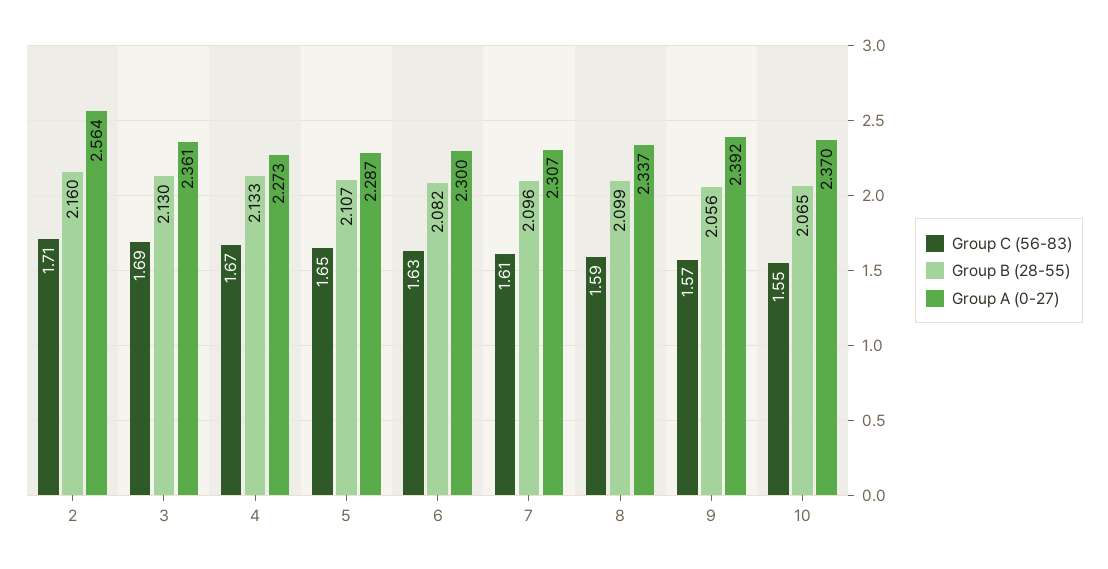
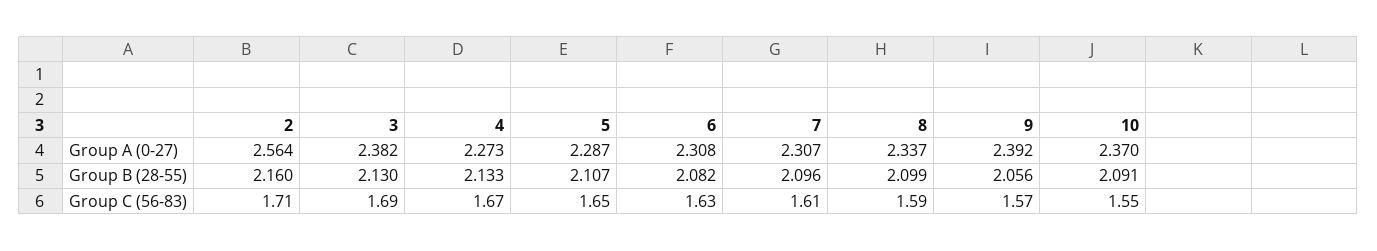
Group A (0-27), 3: 2.361 -> 2.382
Group A (0-27), 6: 2.3 -> 2.308
Group B (28-55), 10: 2.065 -> 2.091

